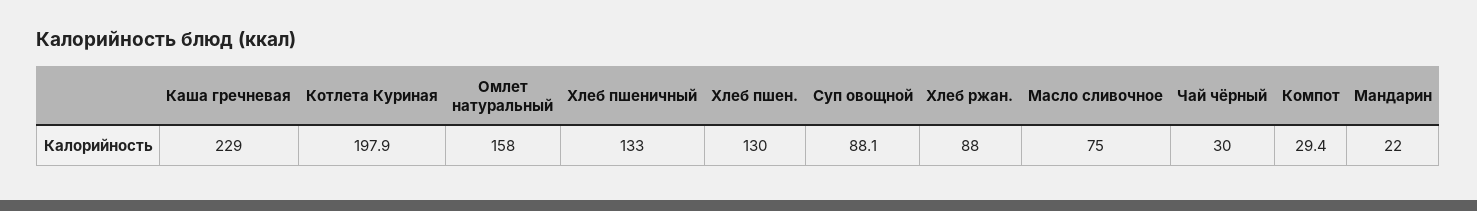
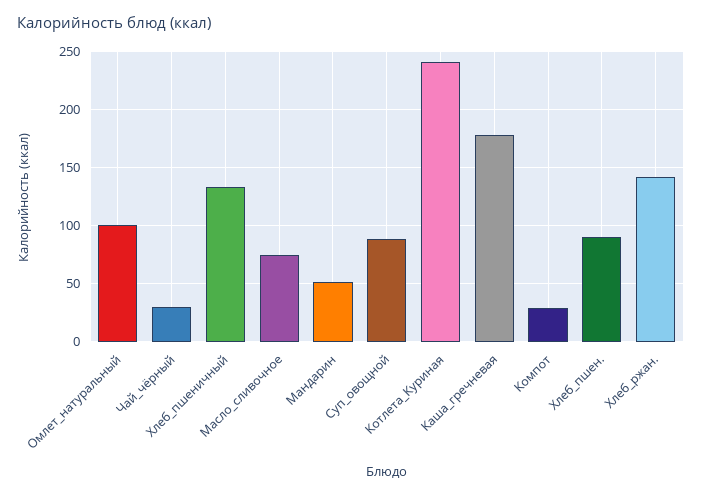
Каша гречневая: 229 -> 180
Котлета Куриная: 197.9 -> 240
Омлет натуральный: 158 -> 100
Хлеб пшен.: 130 -> 90
Хлеб ржан.: 88 -> 140
Мандарин: 22 -> 50

